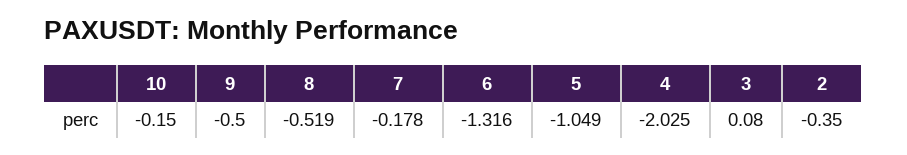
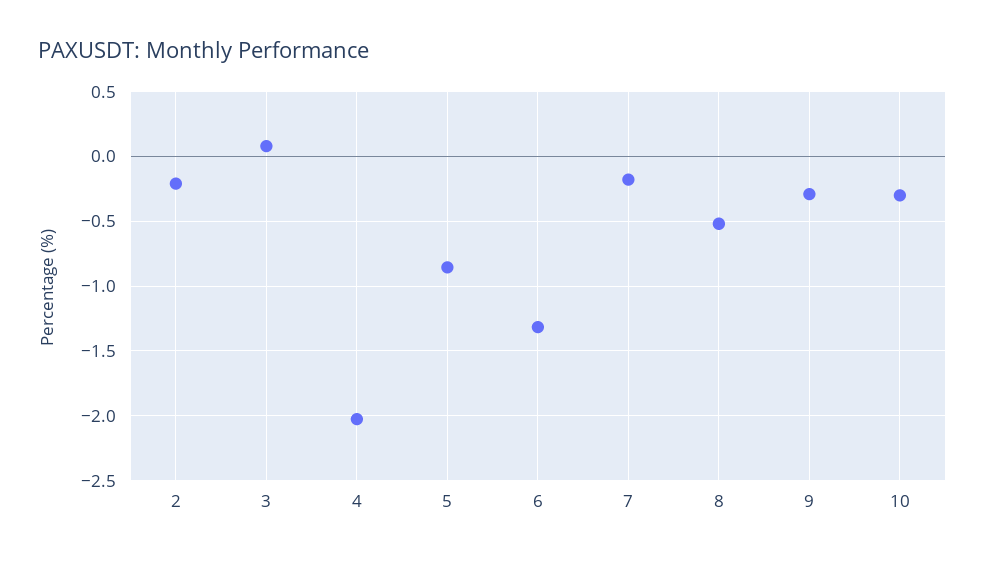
10: -0.15 -> -0.3
9: -0.5 -> -0.3
5: -1.049 -> -0.85
2: -0.35 -> -0.2

